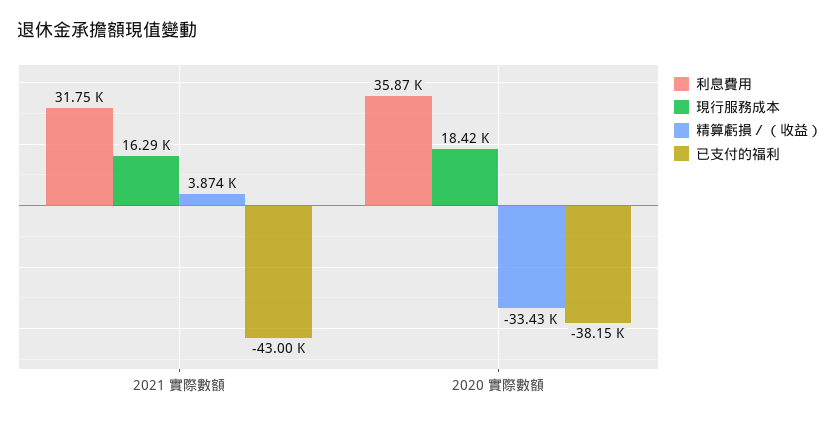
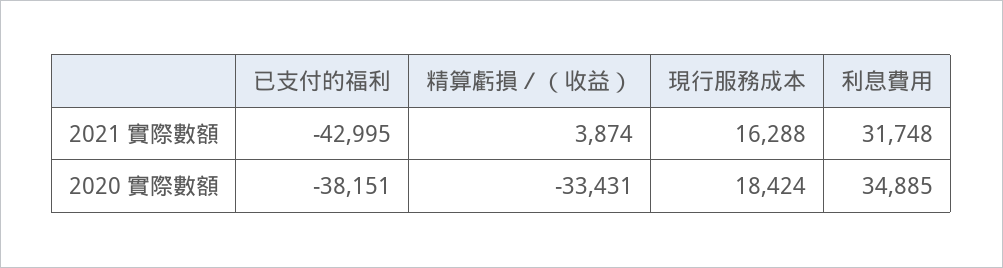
利息費用, 2020 實際數額: 35870 -> 34885

